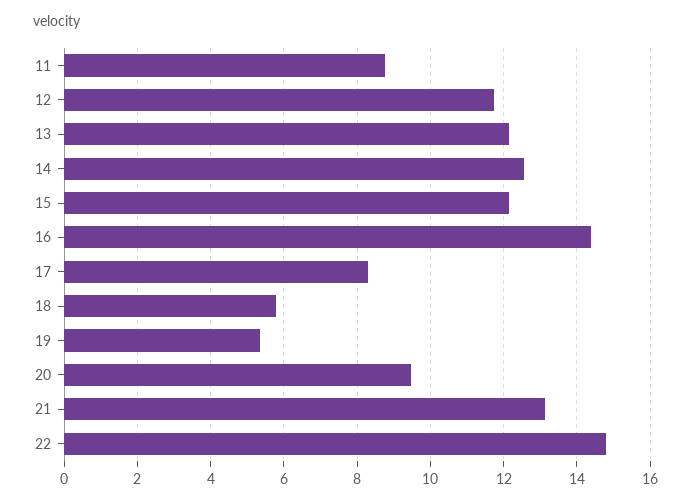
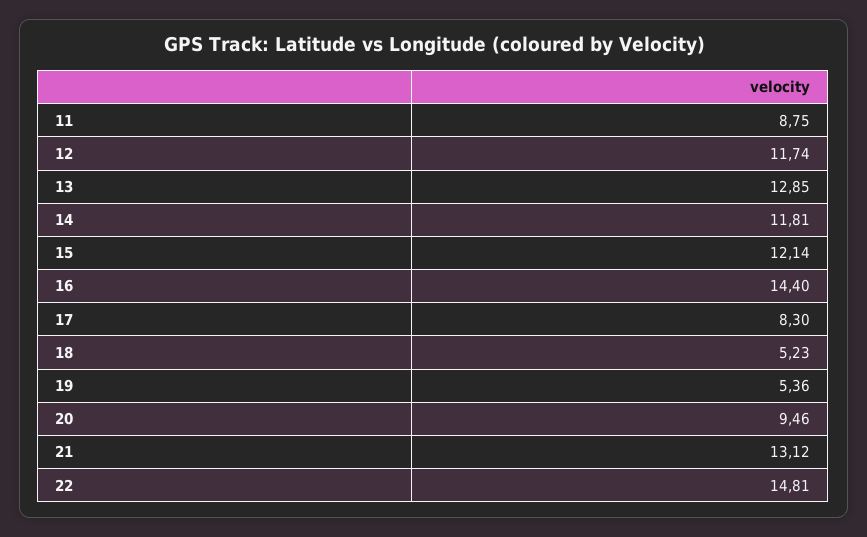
13: 12.2 -> 12.85
14: 12.6 -> 11.81
18: 5.8 -> 5.23

